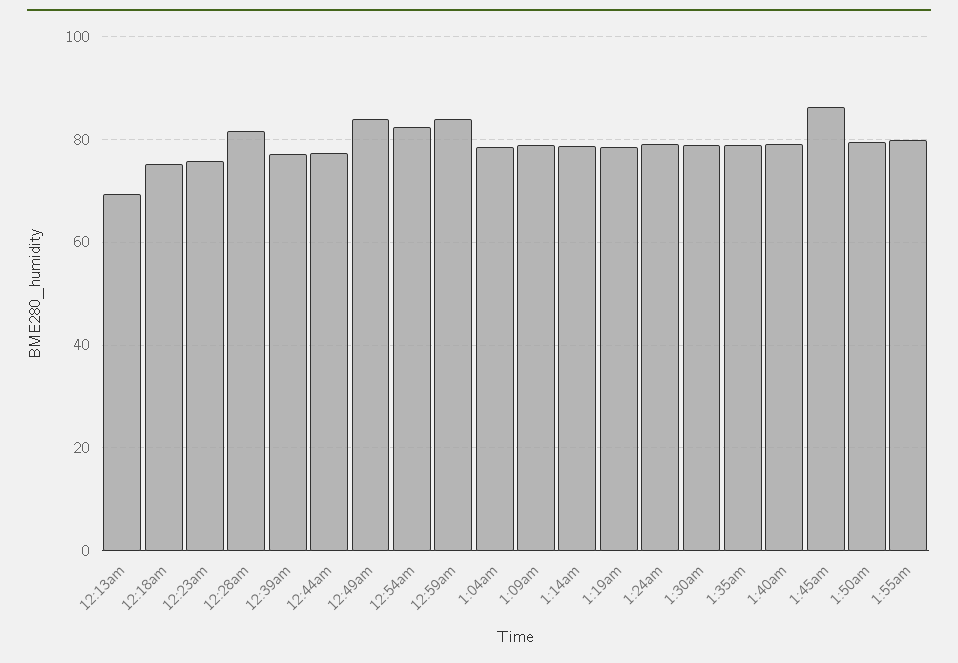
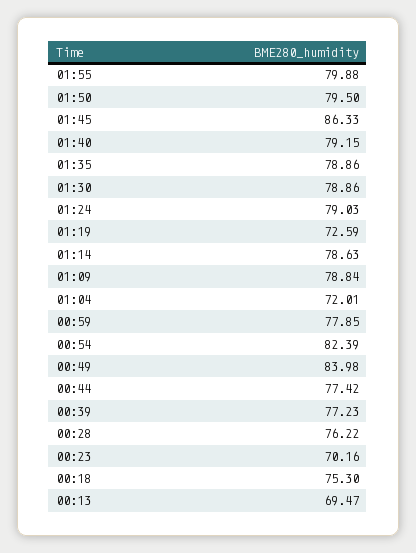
12:23am: 76 -> 70.16
12:28am: 82 -> 76.22
12:59am: 84 -> 77.85
1:04am: 78 -> 72.01
1:19am: 78 -> 72.59

